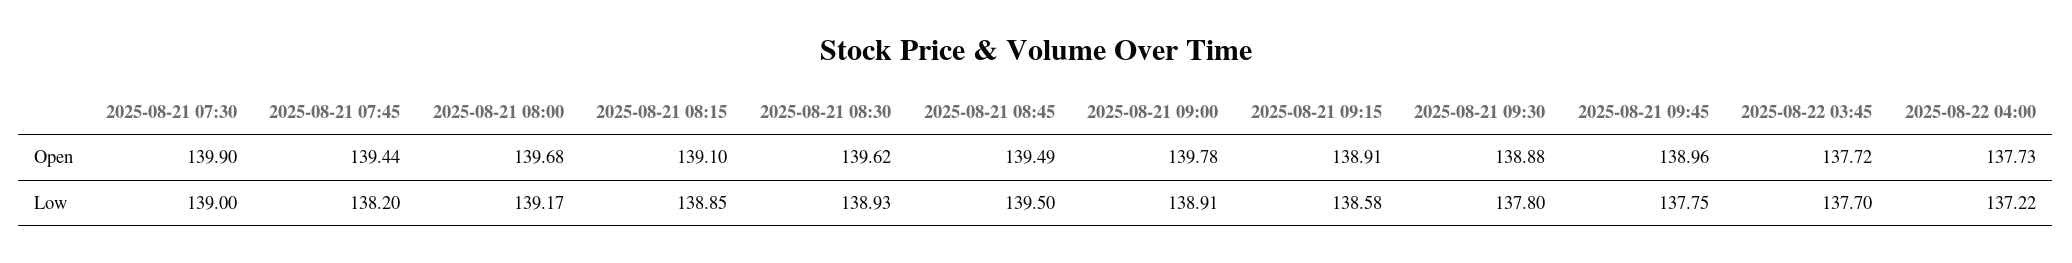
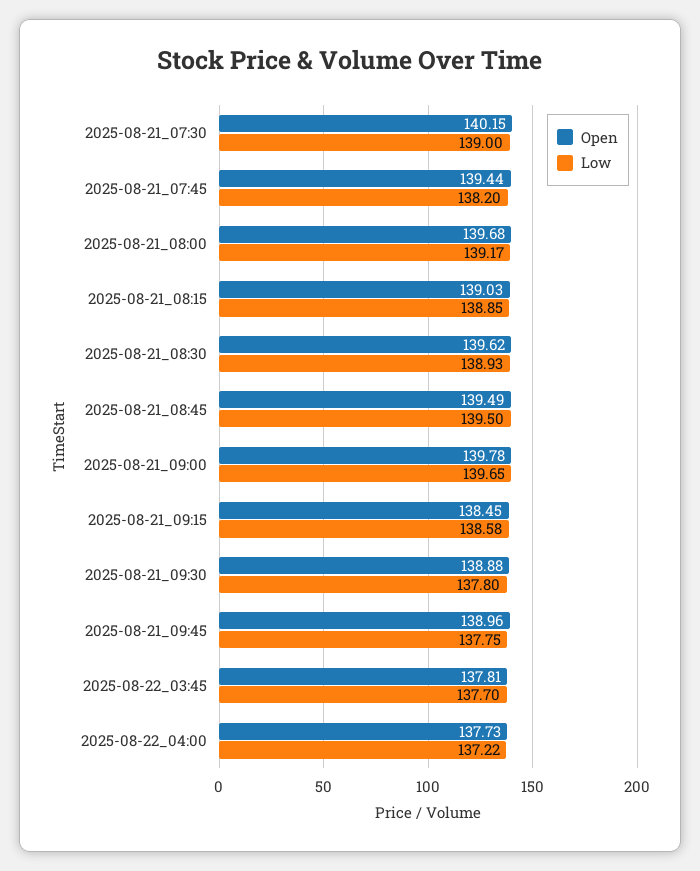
Open, 2025-08-21 07:30: 139.9 -> 140.15
Open, 2025-08-21 08:15: 139.1 -> 139.03
Open, 2025-08-21 09:15: 138.91 -> 138.45
Open, 2025-08-22 03:45: 137.72 -> 137.81
Low, 2025-08-21 09:00: 138.91 -> 139.65

